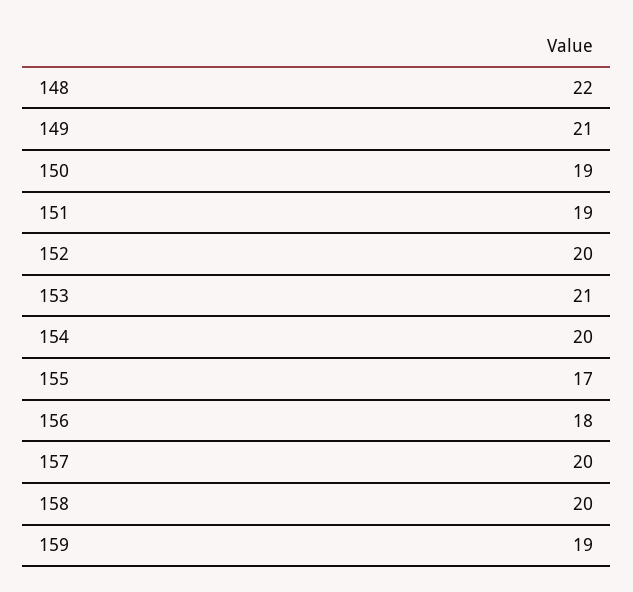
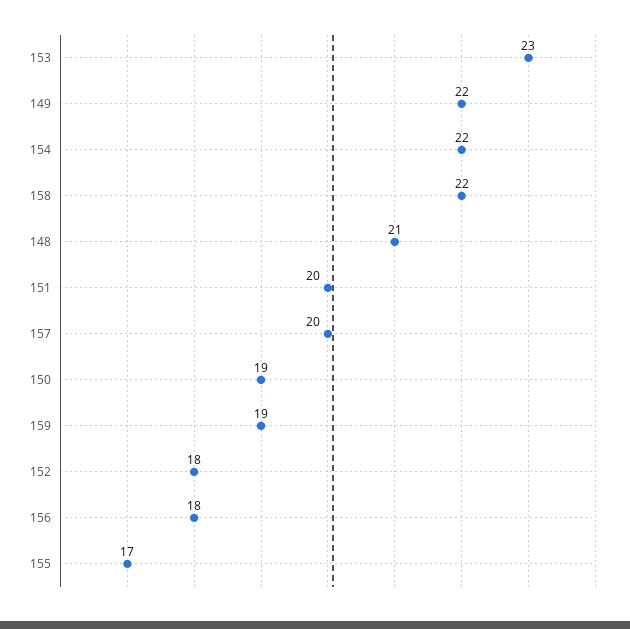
148: 22 -> 21
149: 21 -> 22
151: 19 -> 20
152: 20 -> 18
153: 21 -> 23
154: 20 -> 22
158: 20 -> 22

